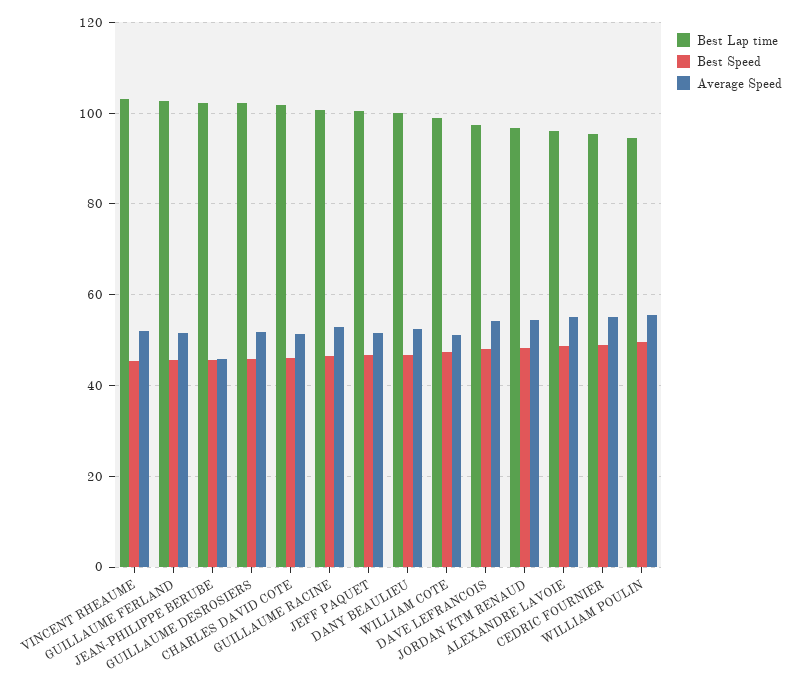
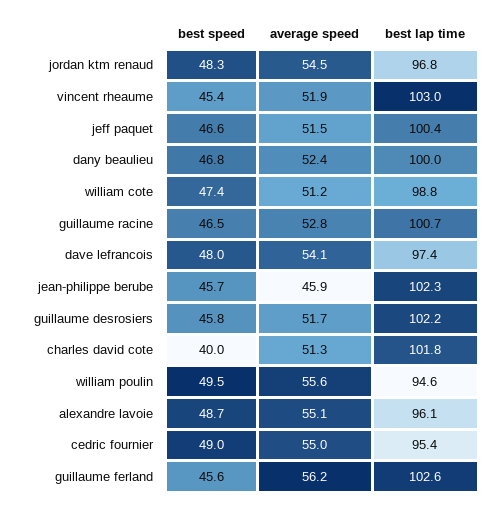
Average Speed, GUILLAUME FERLAND: 52 -> 56.2
Best Speed, CHARLES DAVID COTE: 46 -> 40

